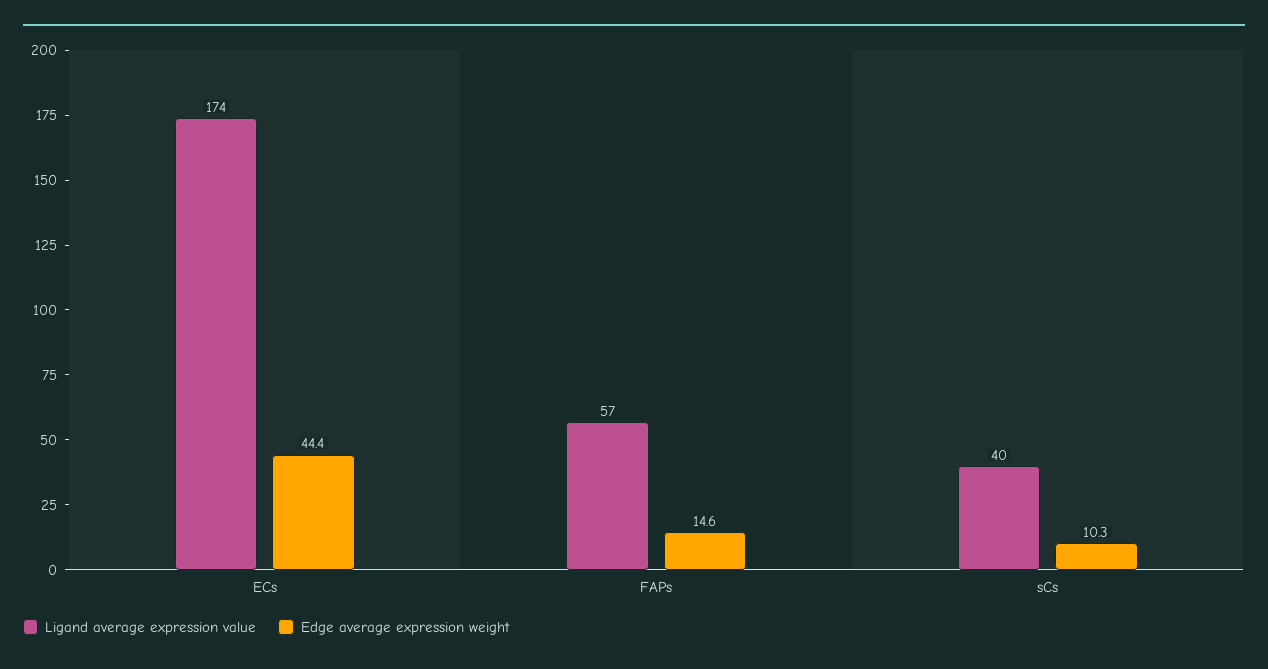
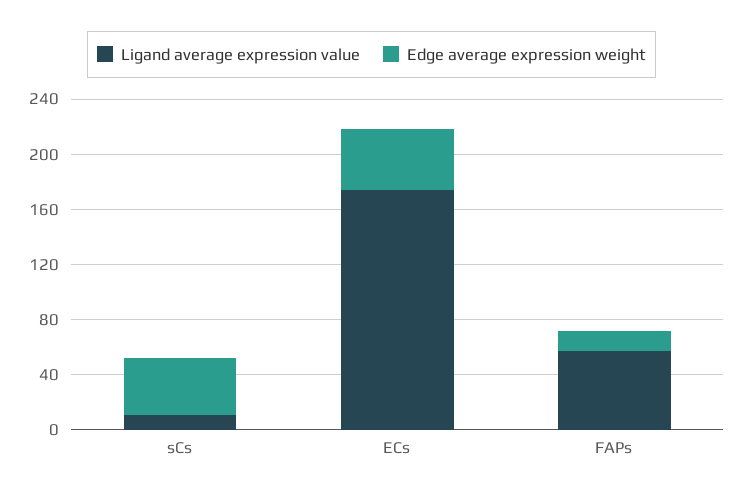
Ligand average expression value, sCs: 40 -> 10
Edge average expression weight, sCs: 10.3 -> 40

